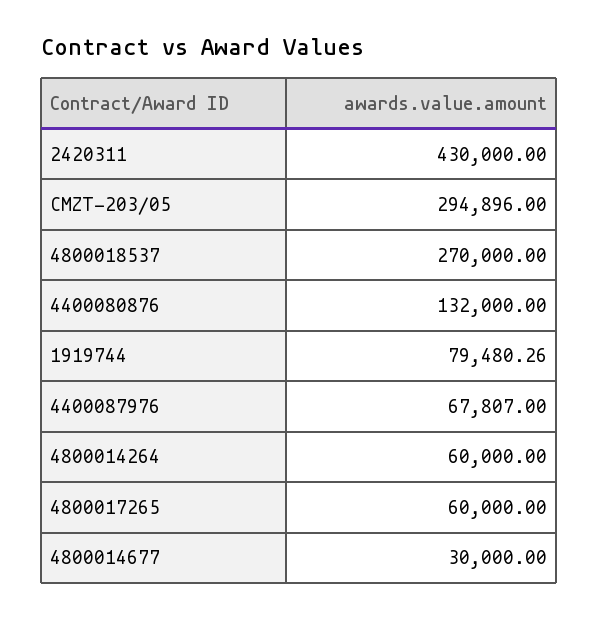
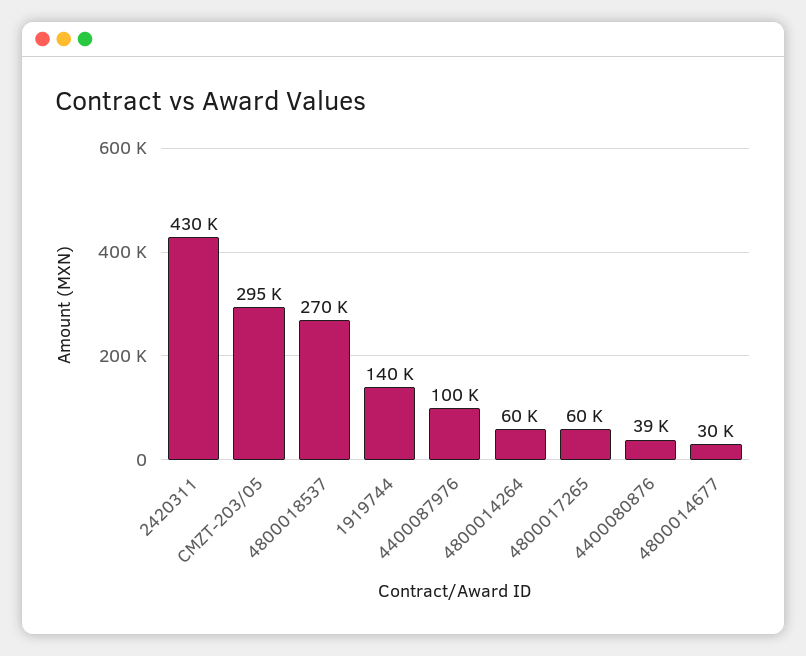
4400080876: 132000 -> 39000
1919744: 79480.26 -> 140000
4400087976: 67807 -> 100000

